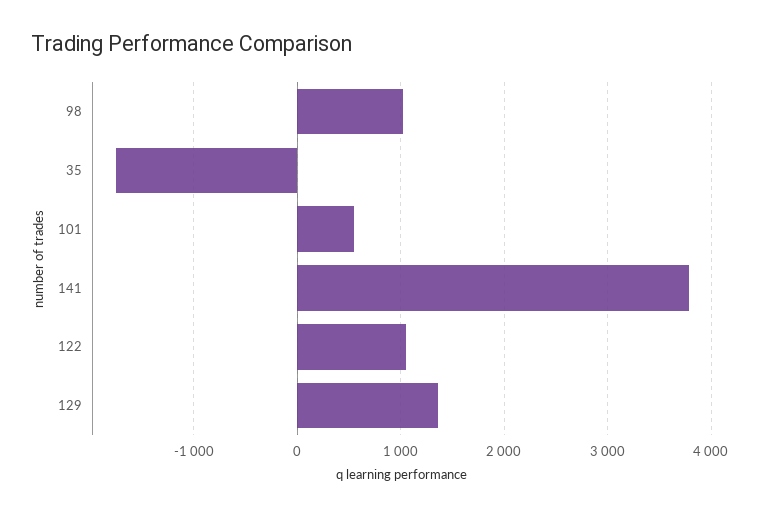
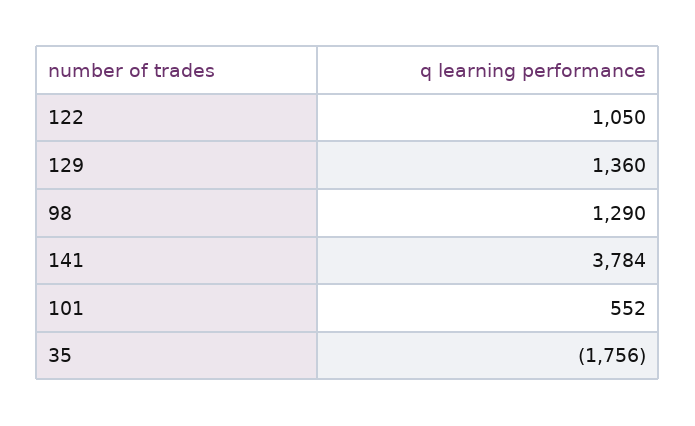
98: 1000 -> 1290

